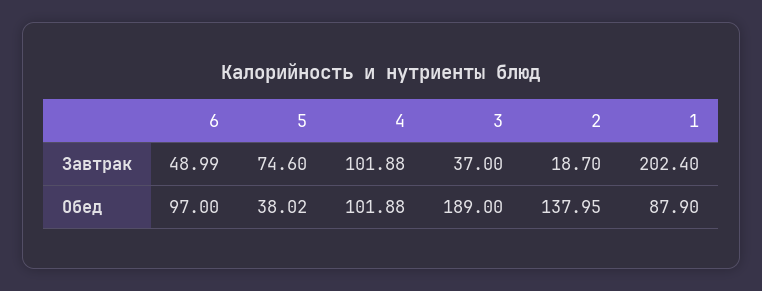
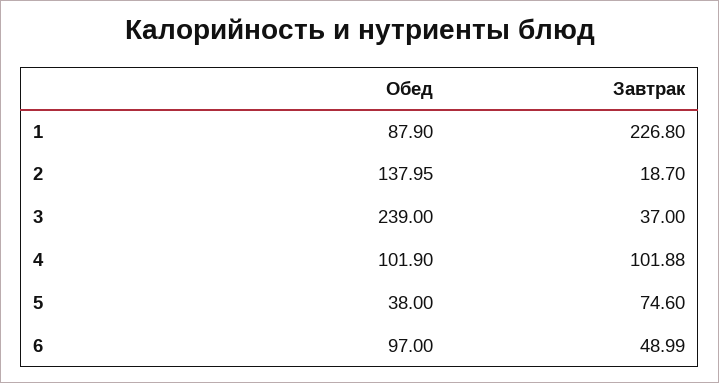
1, Завтрак: 202.4 -> 226.8
5, Обед: 38.02 -> 38
4, Обед: 101.88 -> 101.9
3, Обед: 189 -> 239

